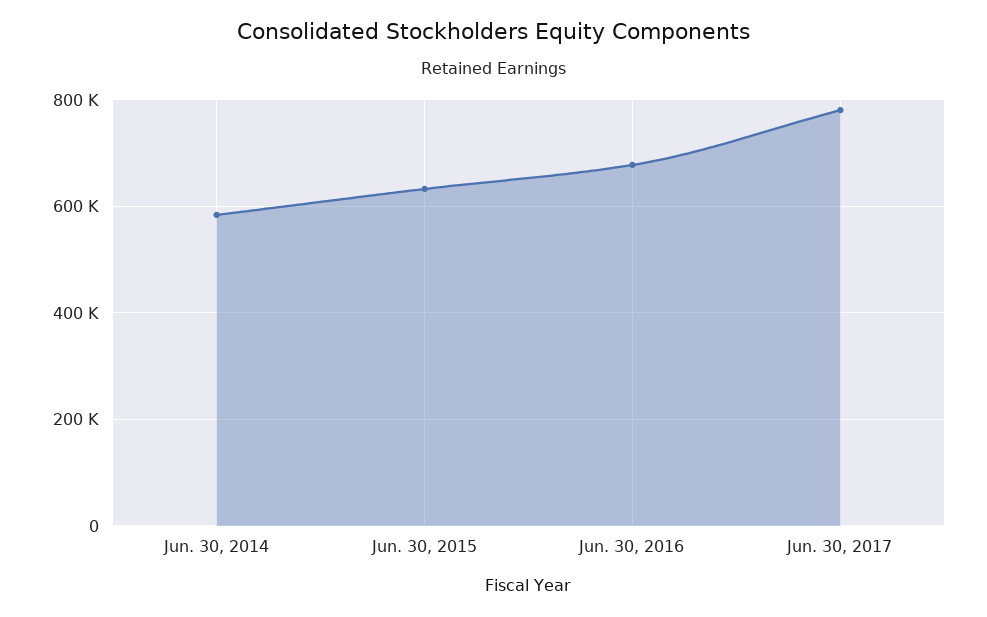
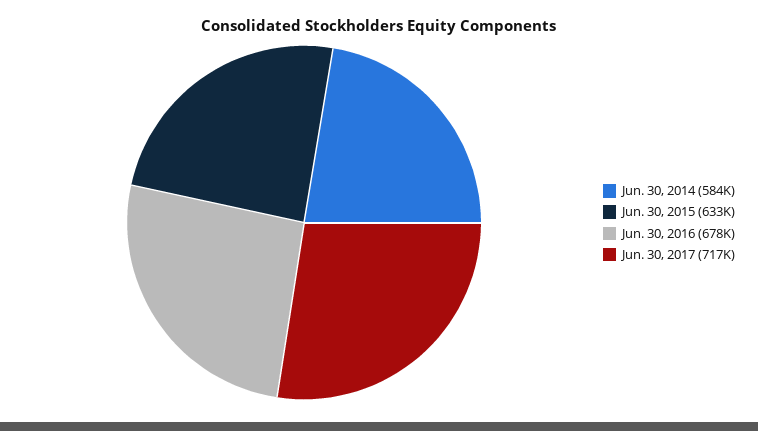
Jun. 30, 2017: 780000 -> 717000

